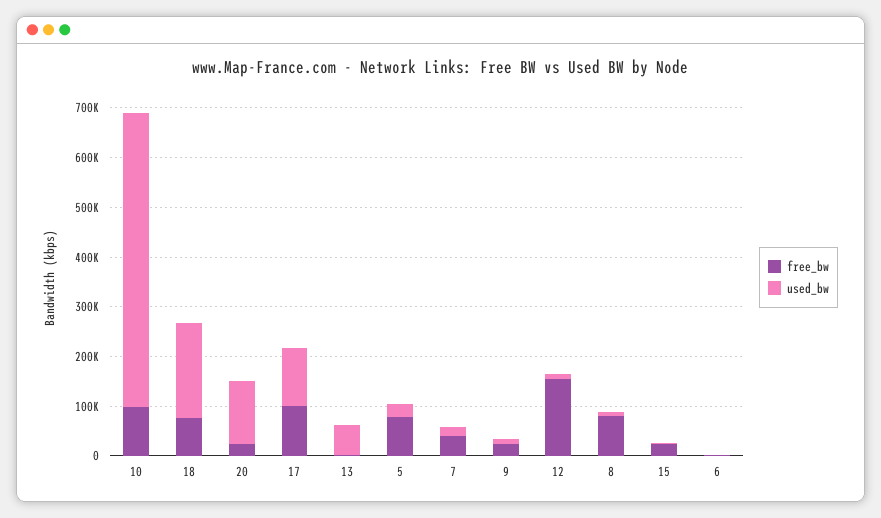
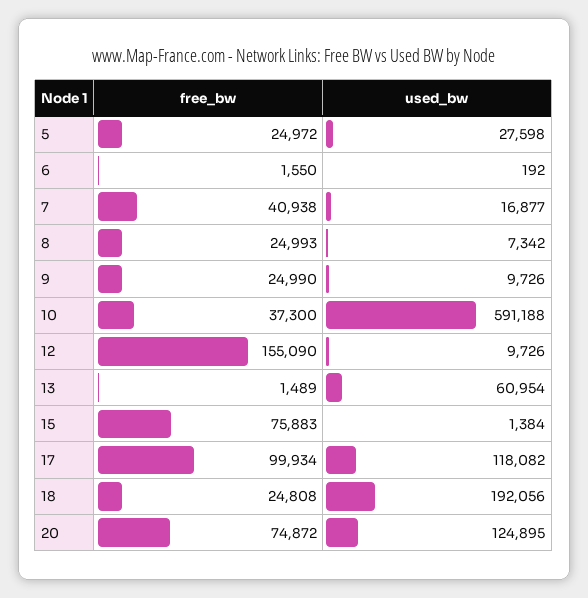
free_bw, 10: 100000 -> 37300
free_bw, 18: 80000 -> 24808
free_bw, 20: 20000 -> 74872
free_bw, 5: 80000 -> 24972
free_bw, 8: 80000 -> 24993
free_bw, 15: 20000 -> 75883

